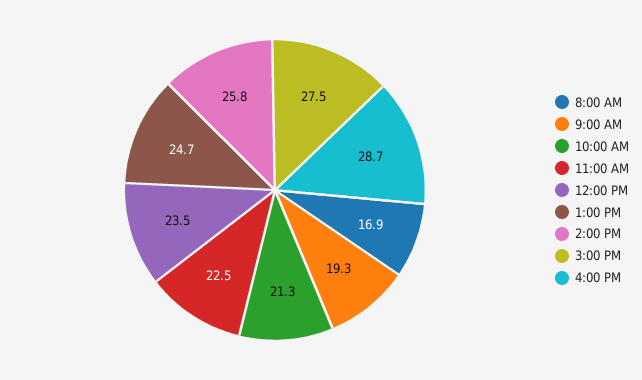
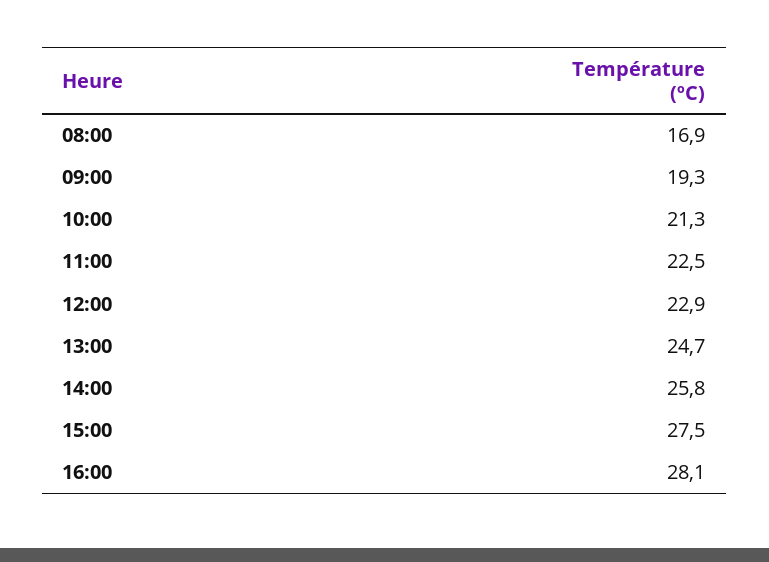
12:00 PM: 23.5 -> 22.9
4:00 PM: 28.7 -> 28.1

